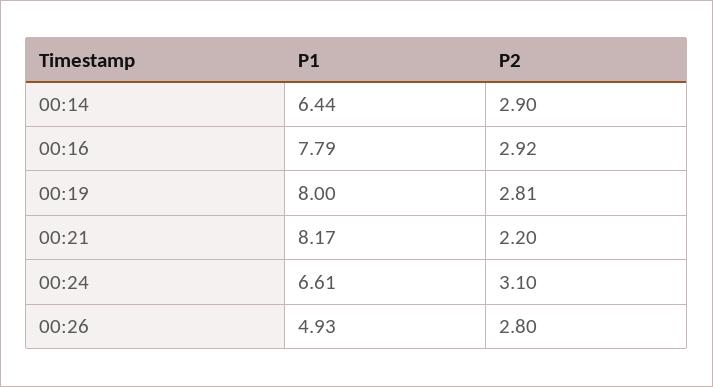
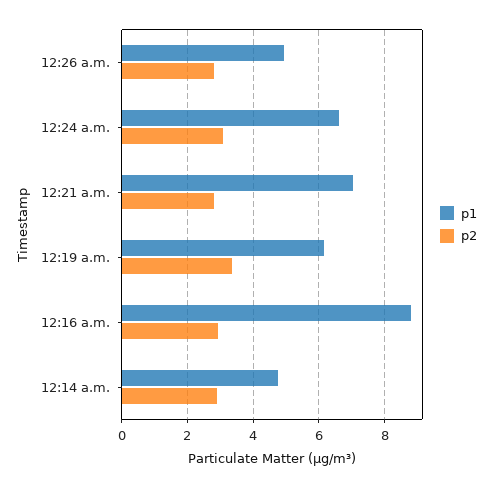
P1, 00:14: 6.44 -> 4.8
P1, 00:16: 7.79 -> 8.8
P1, 00:19: 8 -> 6.2
P2, 00:19: 2.81 -> 3.4
P1, 00:21: 8.17 -> 7
P2, 00:21: 2.2 -> 2.8

